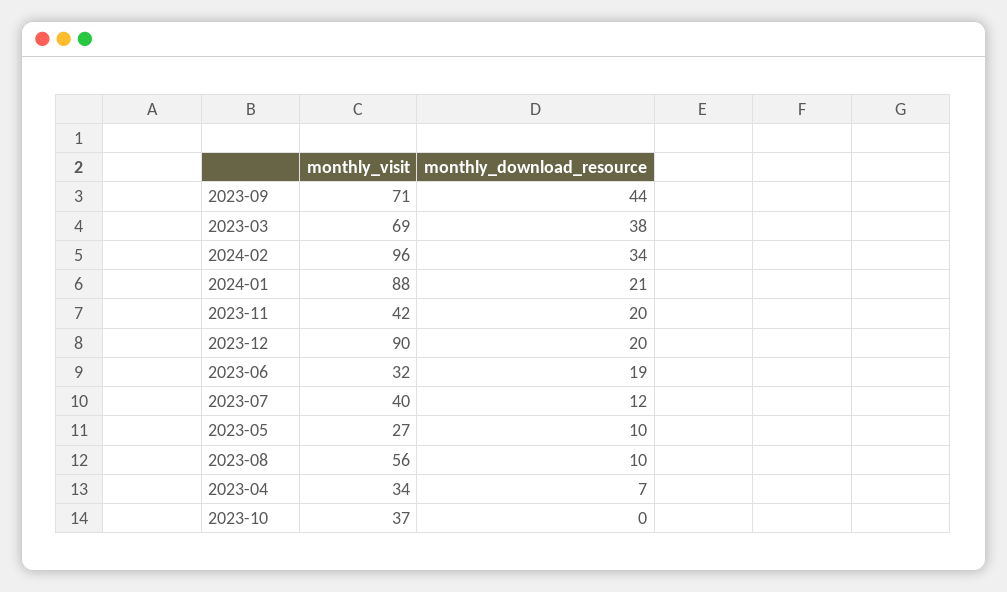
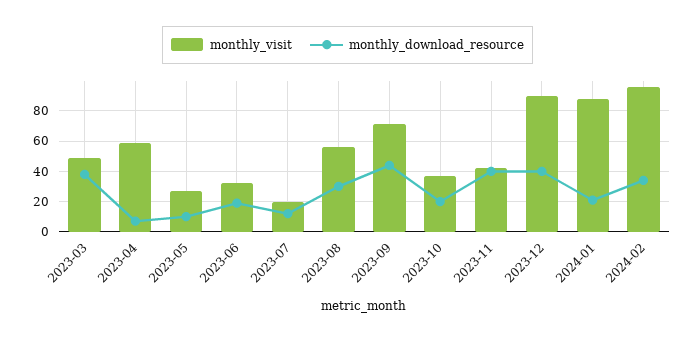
monthly_visit, 2023-03: 69 -> 50
monthly_download_resource, 2023-11: 20 -> 40
monthly_download_resource, 2023-12: 20 -> 40
monthly_visit, 2023-07: 40 -> 20
monthly_download_resource, 2023-08: 10 -> 30
monthly_visit, 2023-04: 34 -> 60
monthly_download_resource, 2023-10: 0 -> 20

